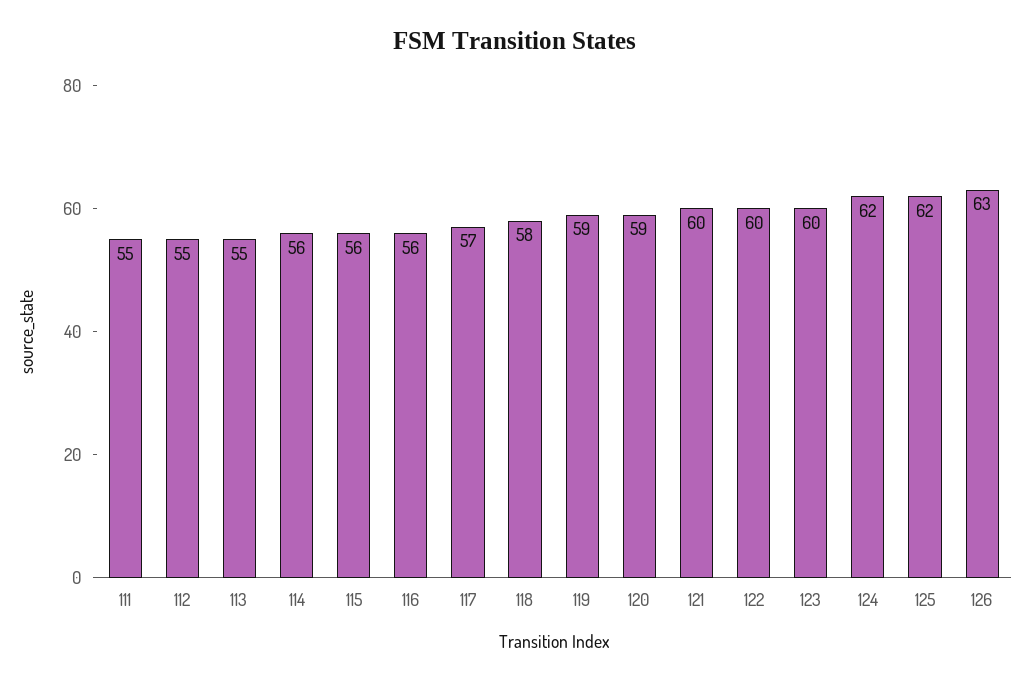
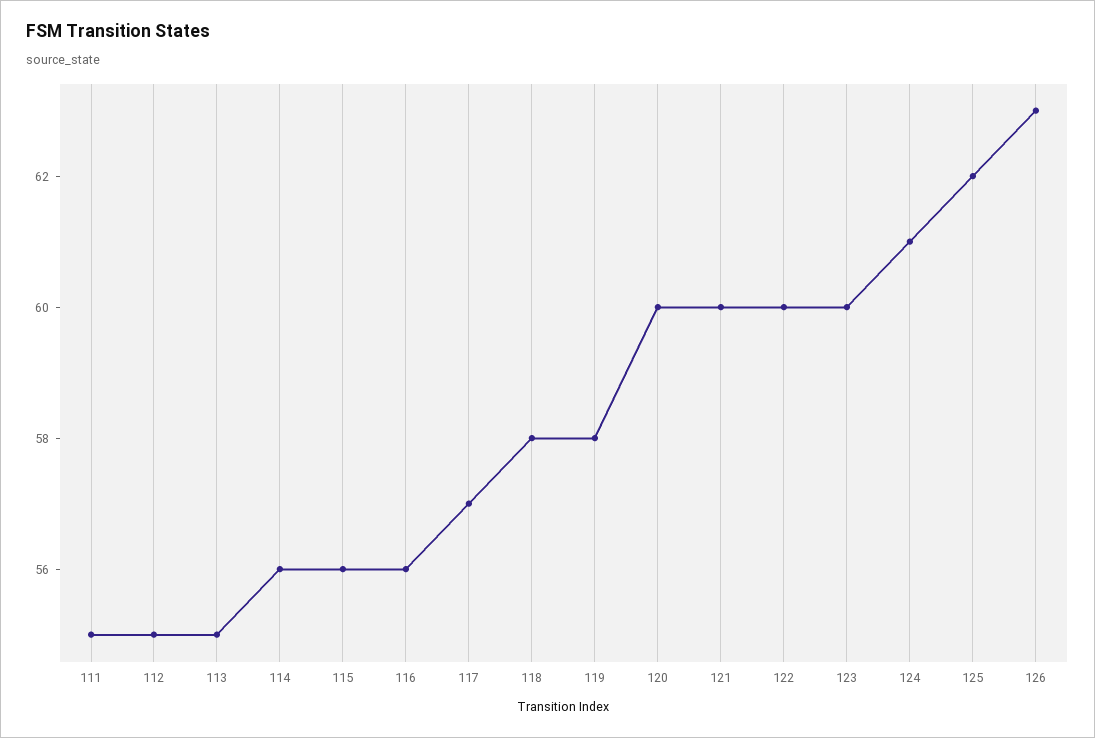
119: 59 -> 58
120: 59 -> 60
124: 62 -> 61

